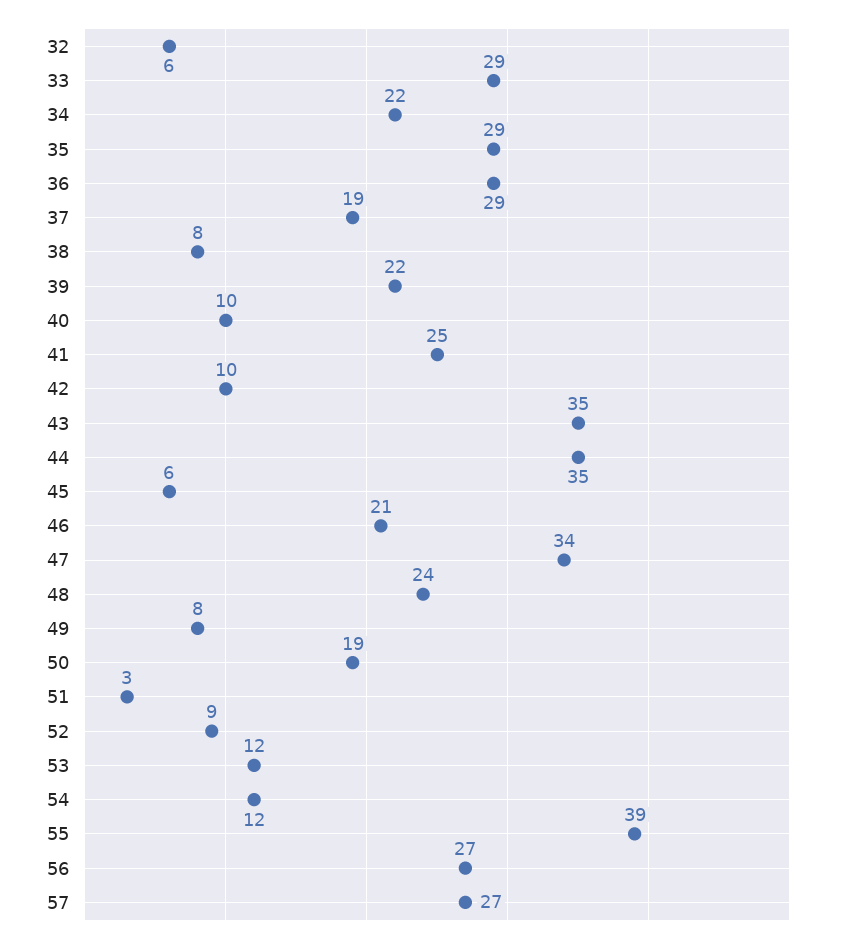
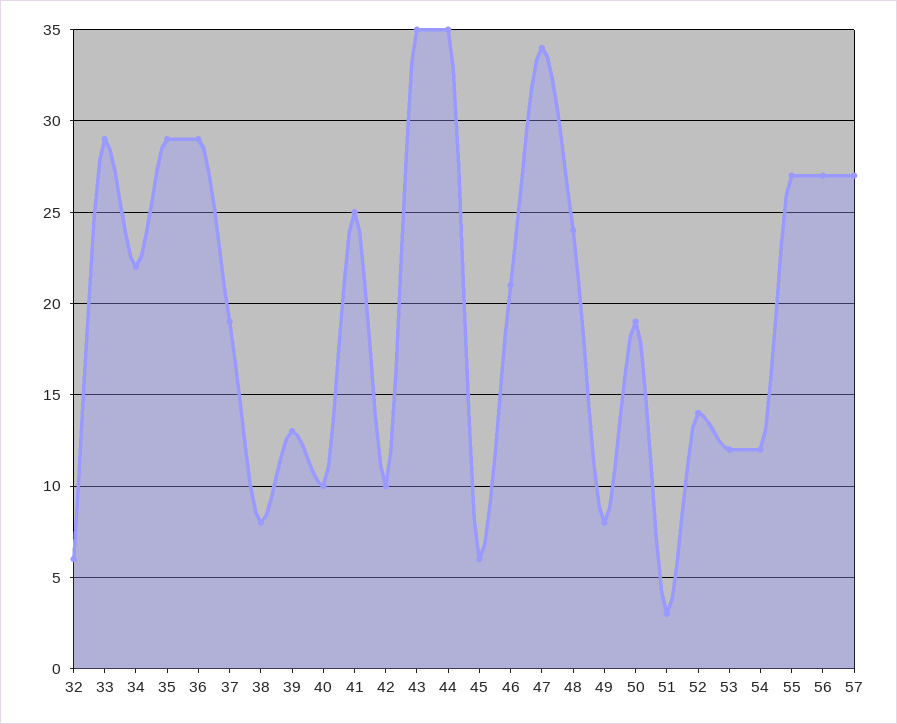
39: 22 -> 13
52: 9 -> 14
55: 39 -> 27

